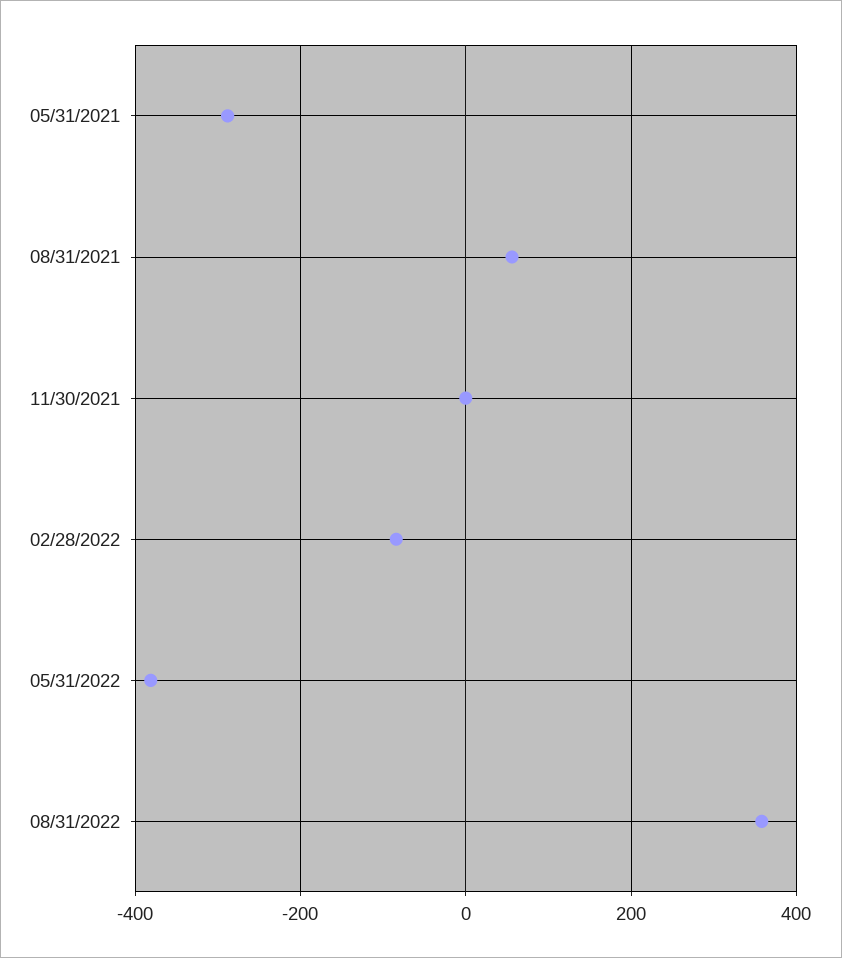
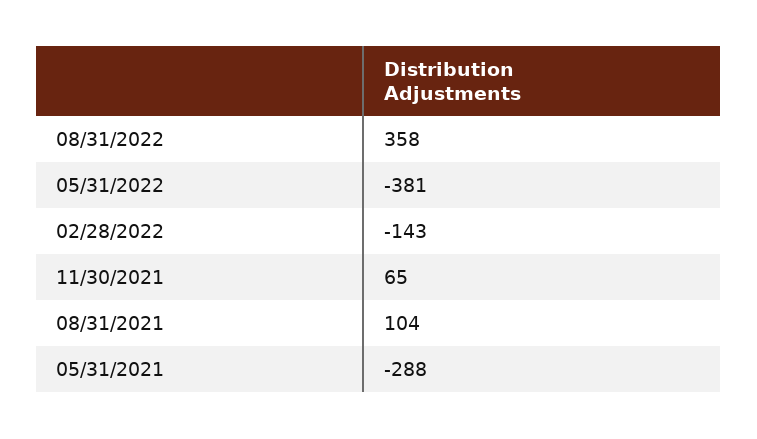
08/31/2021: 60 -> 104
11/30/2021: 0 -> 65
02/28/2022: -80 -> -143

